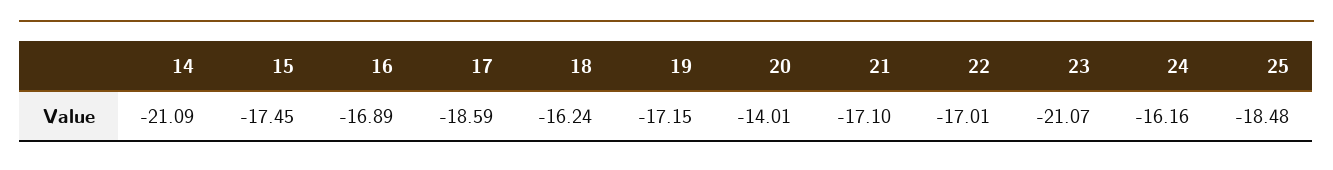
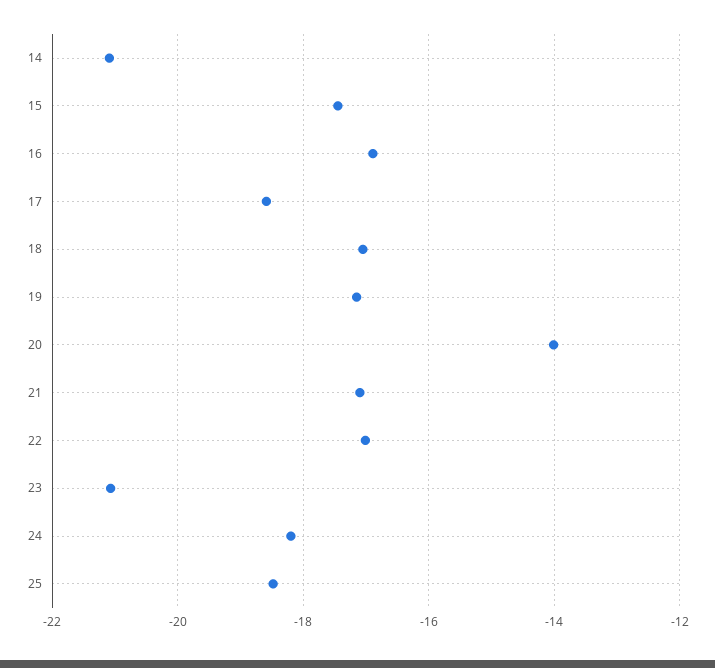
18: -16.24 -> -17
24: -16.16 -> -18.2

